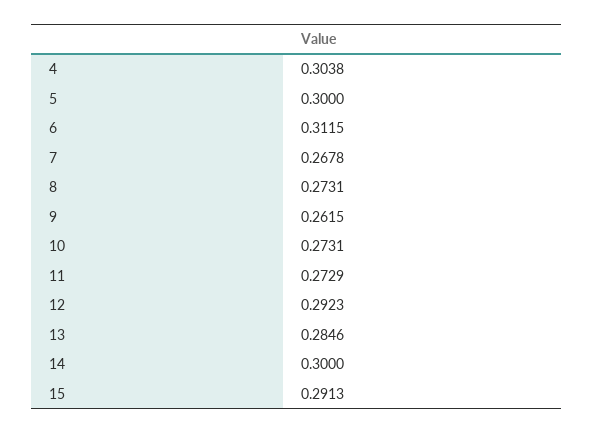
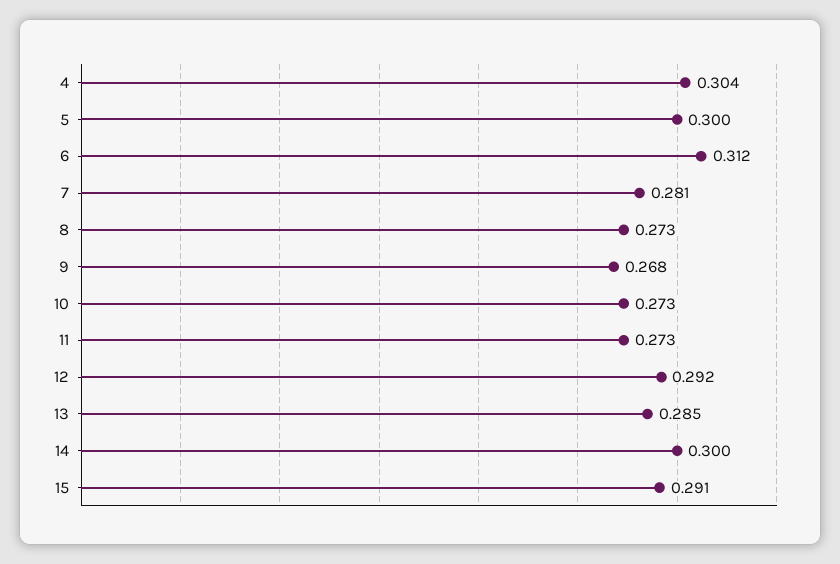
7: 0.2678 -> 0.281
9: 0.2615 -> 0.268

